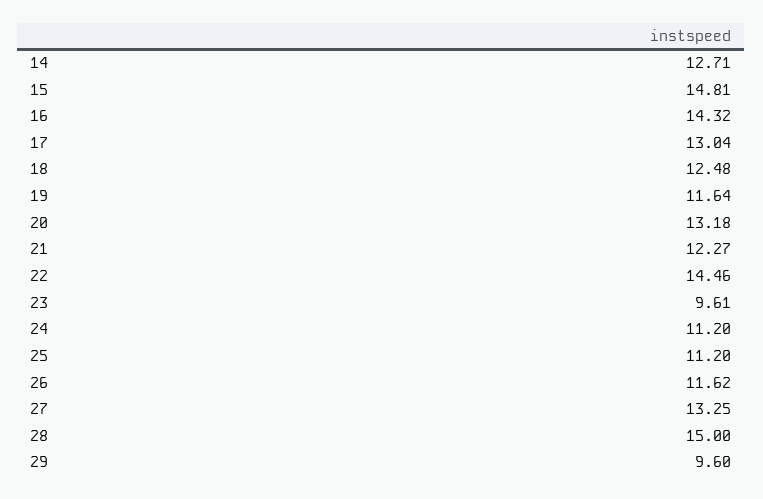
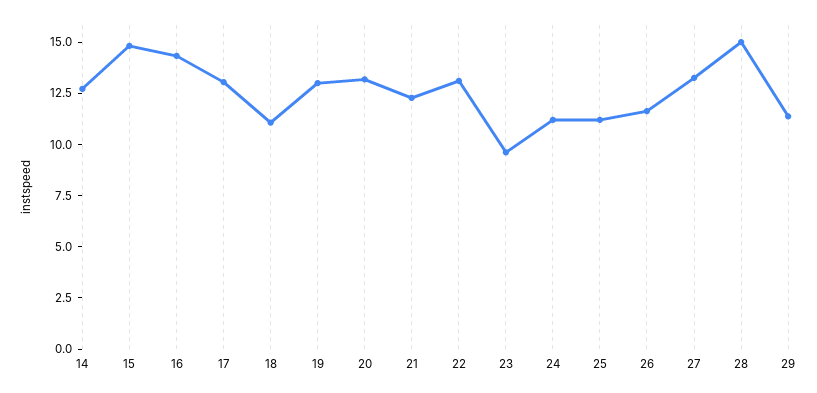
18: 12.48 -> 11
19: 11.64 -> 13
22: 14.46 -> 13
29: 9.6 -> 11.5

